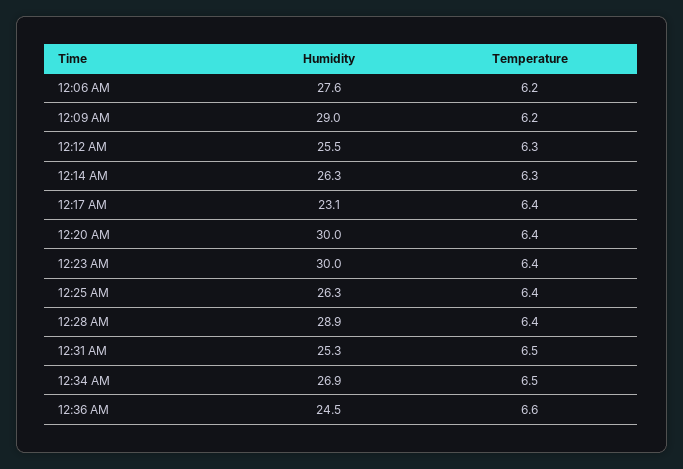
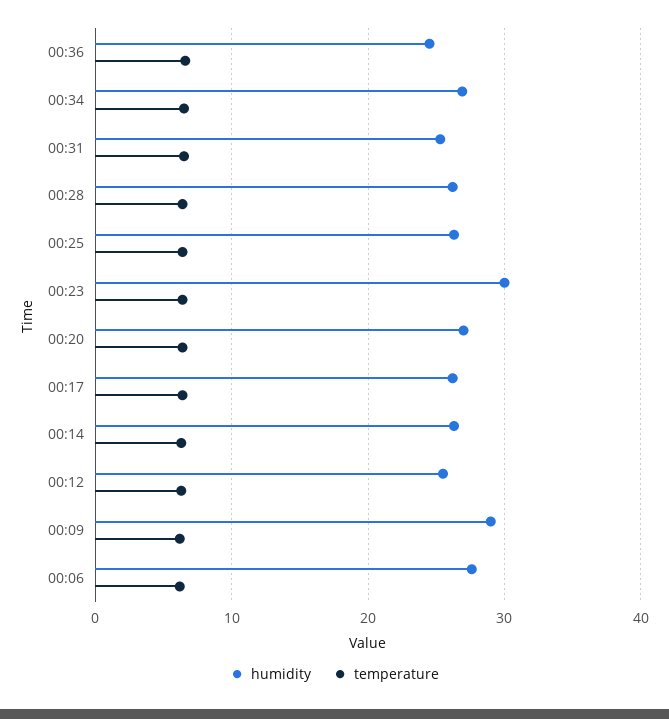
Humidity, 12:17 AM: 23.1 -> 26
Humidity, 12:20 AM: 30 -> 27
Humidity, 12:28 AM: 28.9 -> 26

